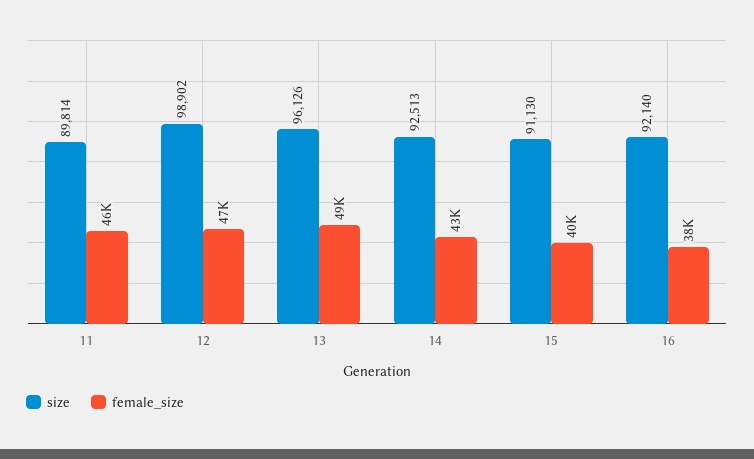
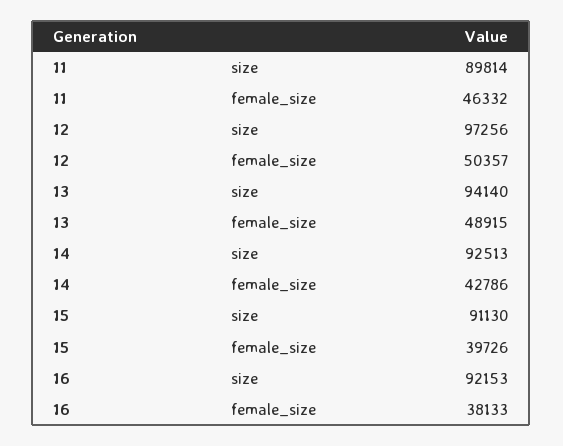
size, 12: 98902 -> 97256
female_size, 12: 47000 -> 50357
size, 13: 96126 -> 94140
size, 16: 92140 -> 92153

